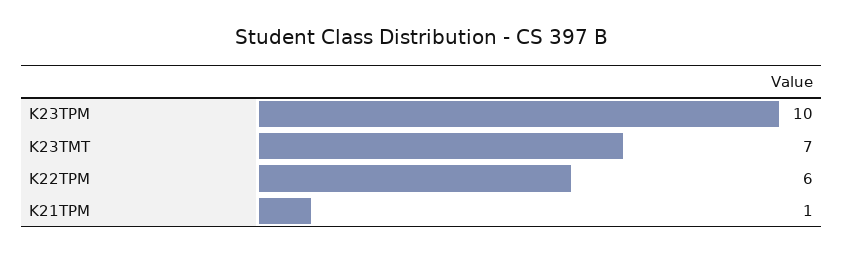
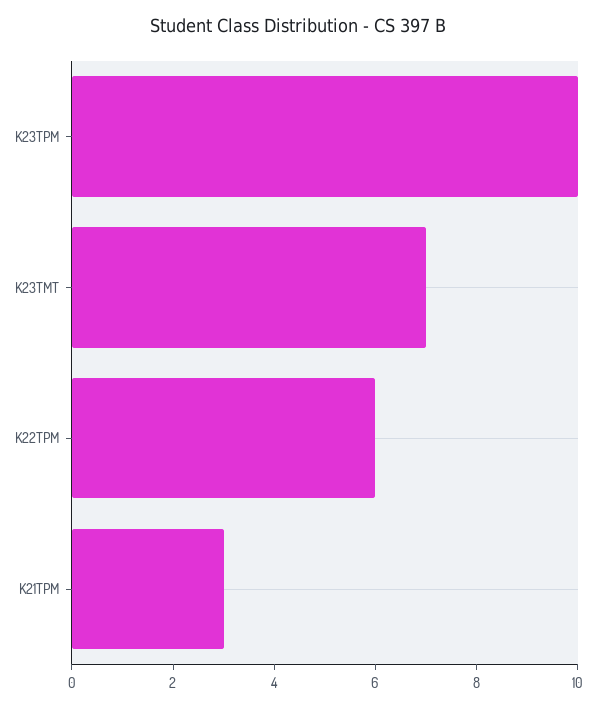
K21TPM: 1 -> 3

